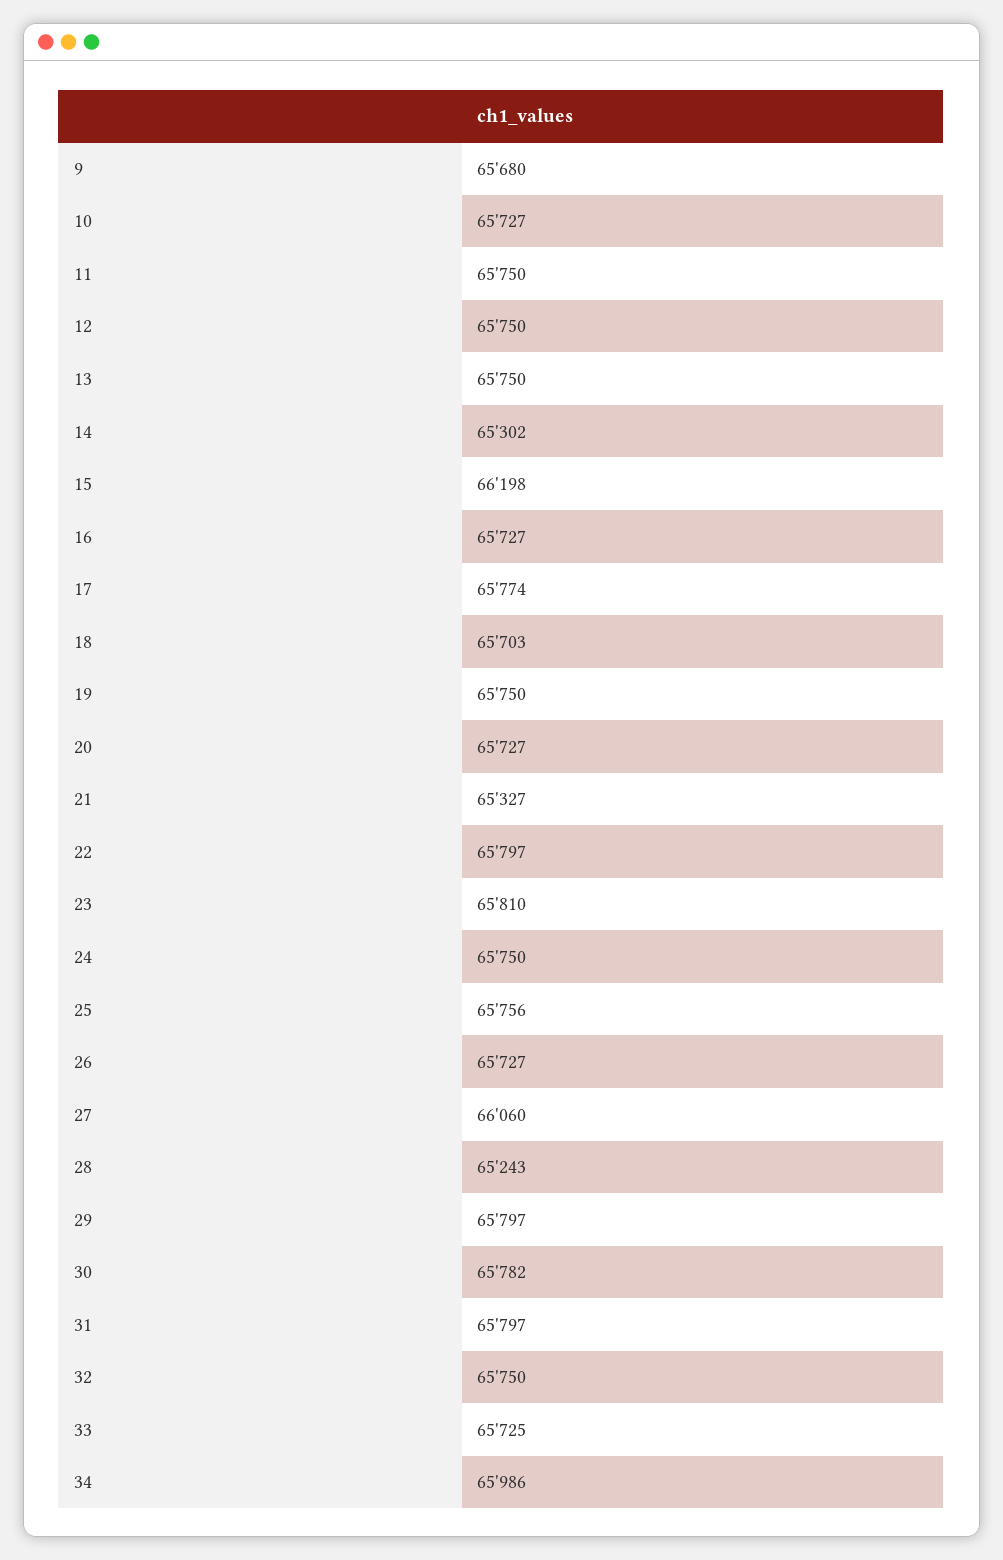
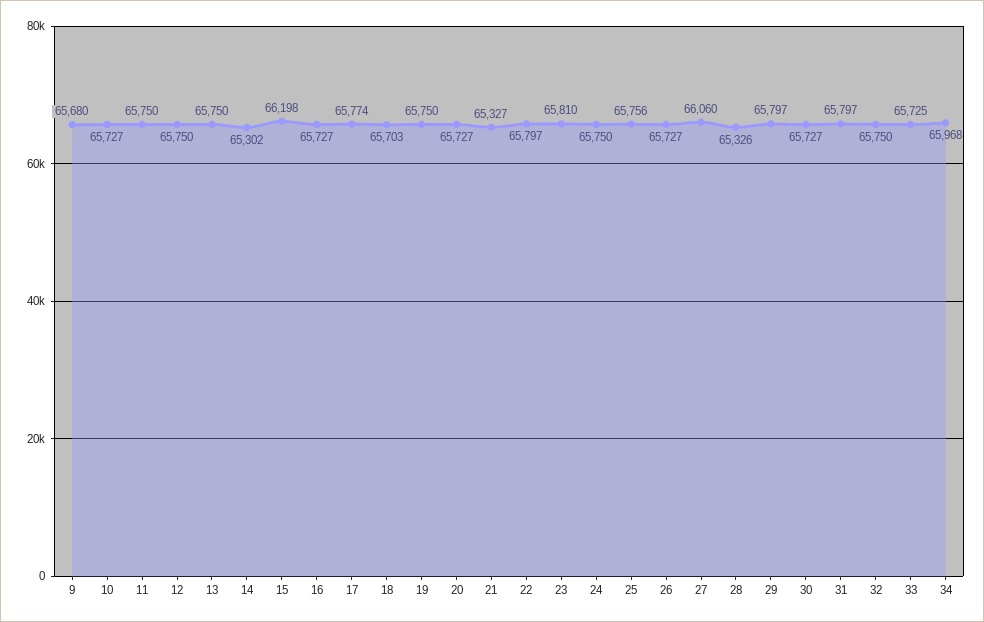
28: 65243 -> 65326
30: 65782 -> 65727
34: 65986 -> 65968

